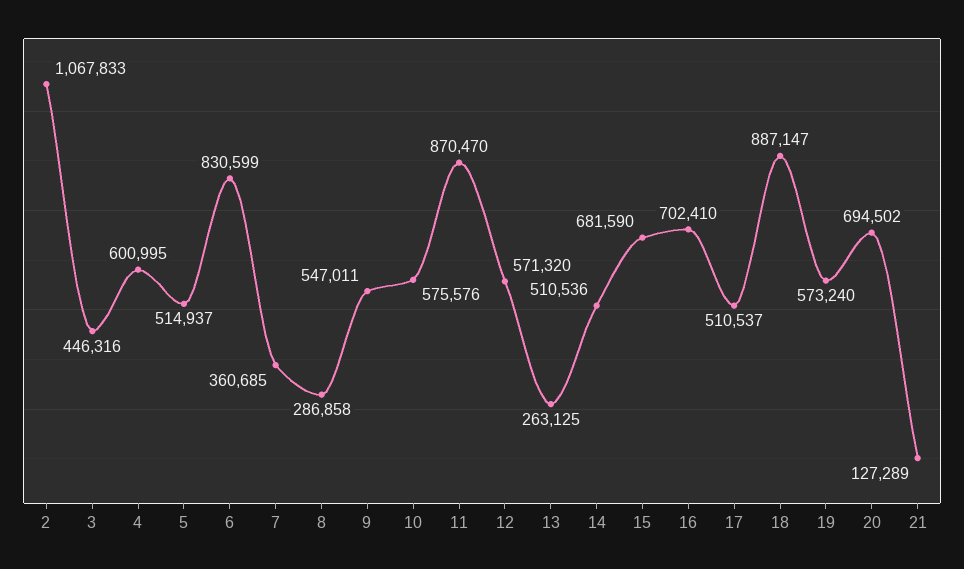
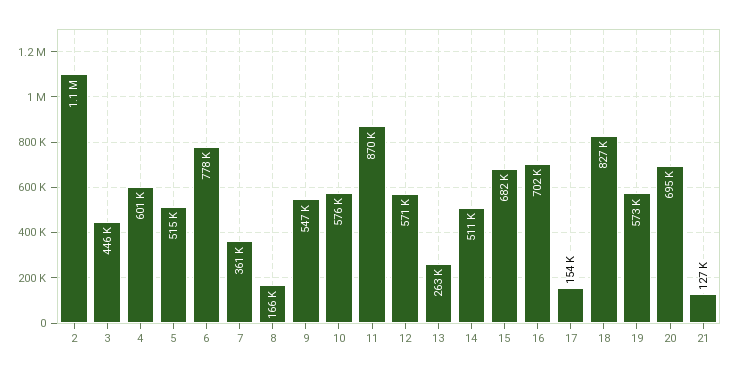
6: 830599 -> 778000
8: 286858 -> 166000
17: 510537 -> 154000
18: 887147 -> 827000

